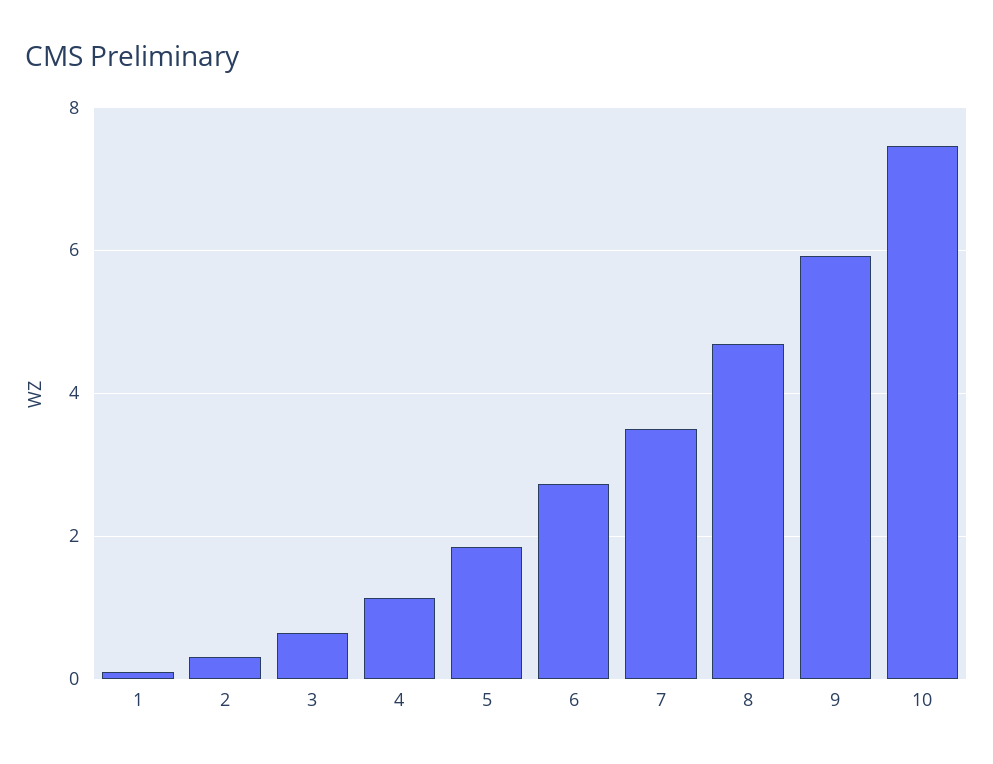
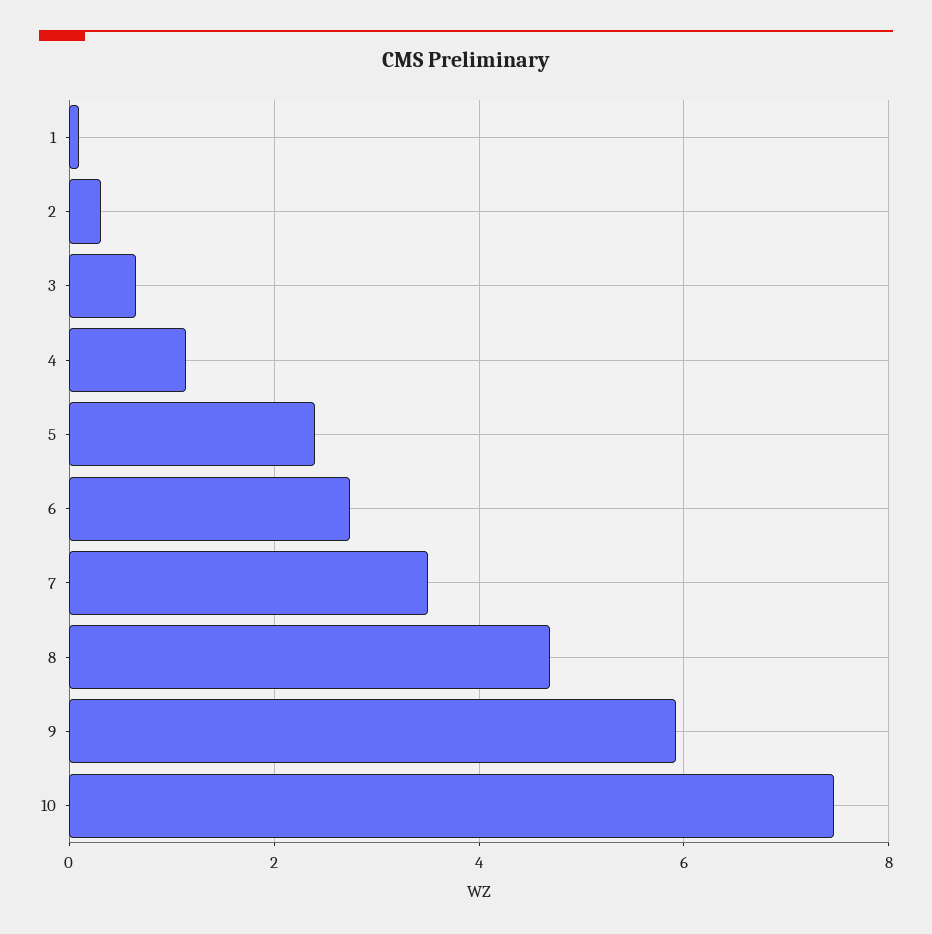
5: 1.8 -> 2.4

